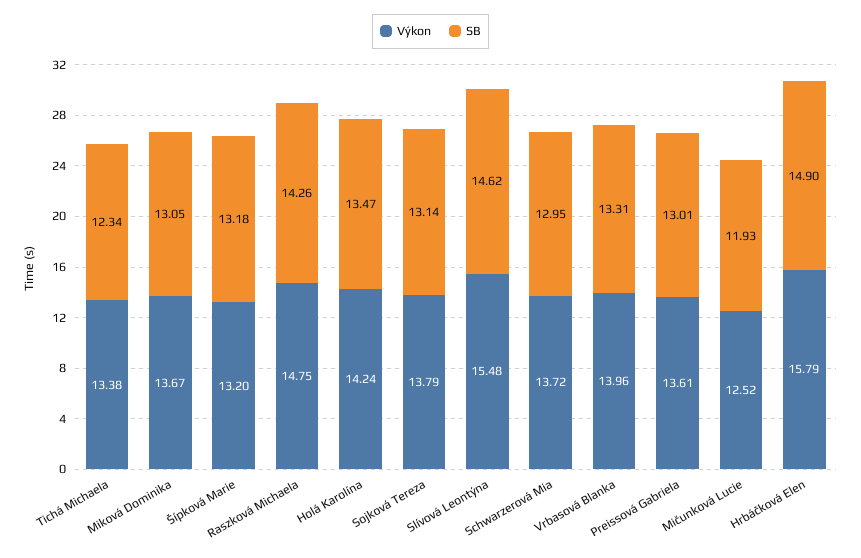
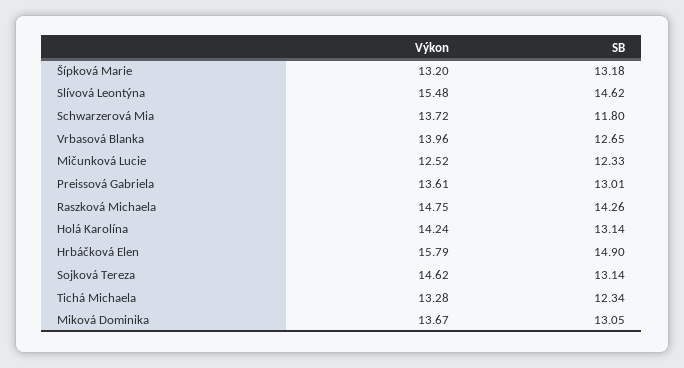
Výkon, Tichá Michaela: 13.38 -> 13.28
SB, Holá Karolína: 13.47 -> 13.14
Výkon, Sojková Tereza: 13.79 -> 14.62
SB, Schwarzerová Mia: 12.95 -> 11.8
SB, Vrbasová Blanka: 13.31 -> 12.65
SB, Mičunková Lucie: 11.93 -> 12.33

